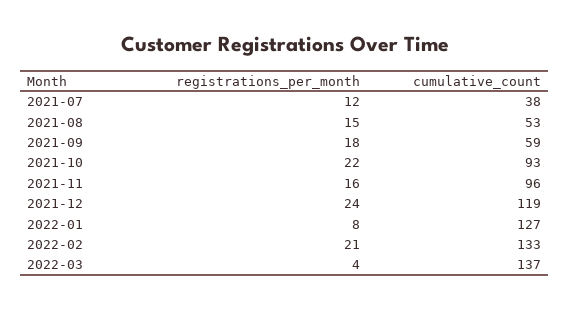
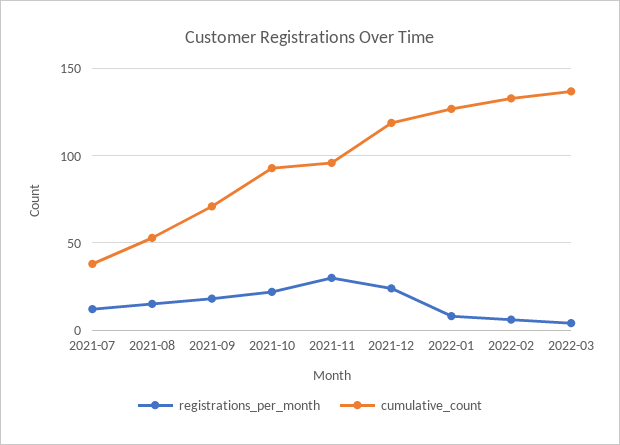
cumulative_count, 2021-09: 59 -> 70
registrations_per_month, 2021-11: 16 -> 30
registrations_per_month, 2022-02: 21 -> 5

